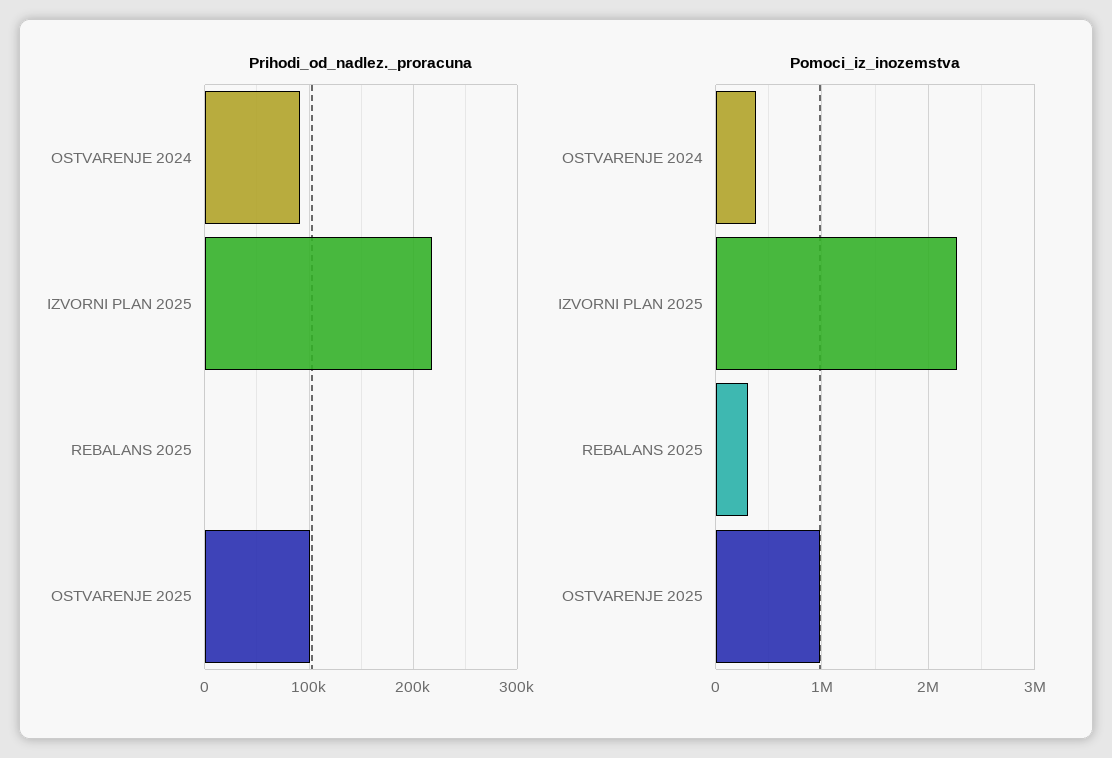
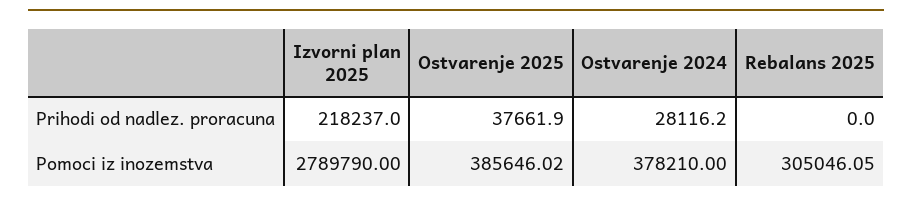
Prihodi_od_nadlez._proracuna, OSTVARENJE 2024: 90000 -> 28116.2
Prihodi_od_nadlez._proracuna, OSTVARENJE 2025: 100000 -> 37661.9
Pomoci_iz_inozemstva, IZVORNI PLAN 2025: 2300000 -> 2789790
Pomoci_iz_inozemstva, OSTVARENJE 2025: 1000000 -> 385646.02

